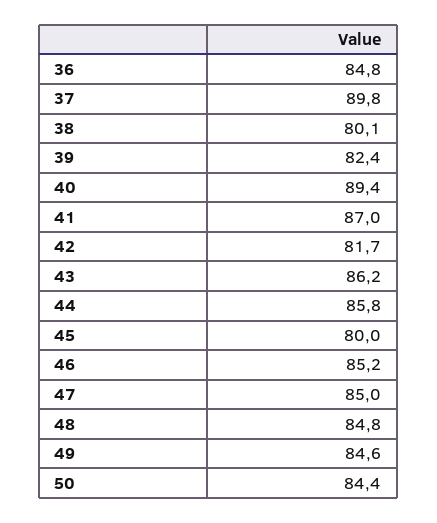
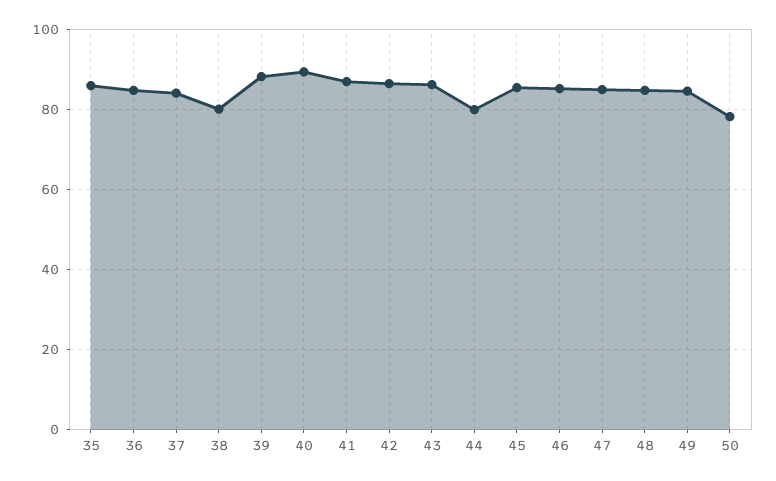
37: 89.8 -> 84
39: 82.4 -> 88
42: 81.7 -> 86
44: 85.8 -> 80
45: 80 -> 86
50: 84.4 -> 78
35: none -> 86

